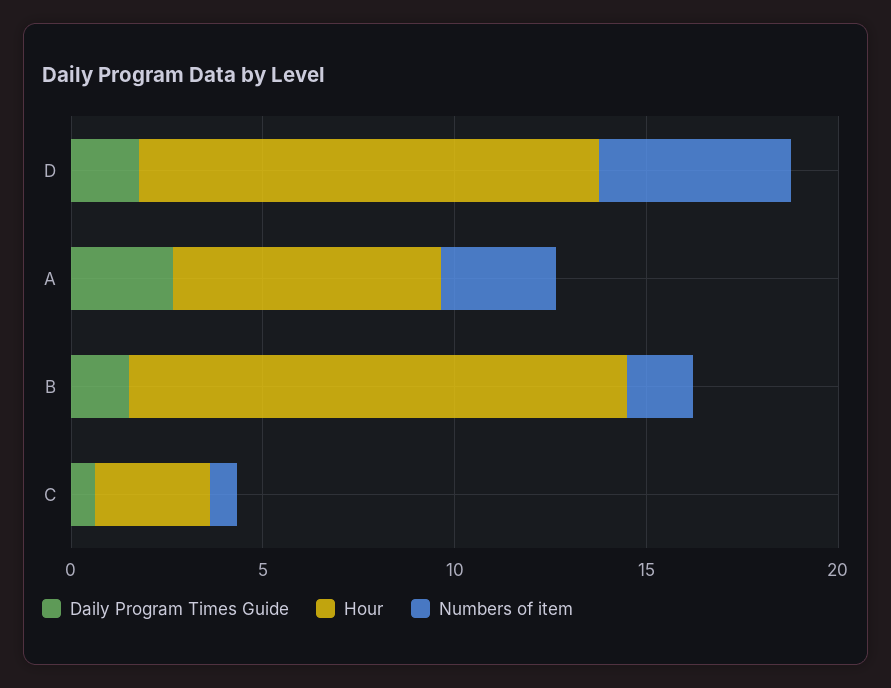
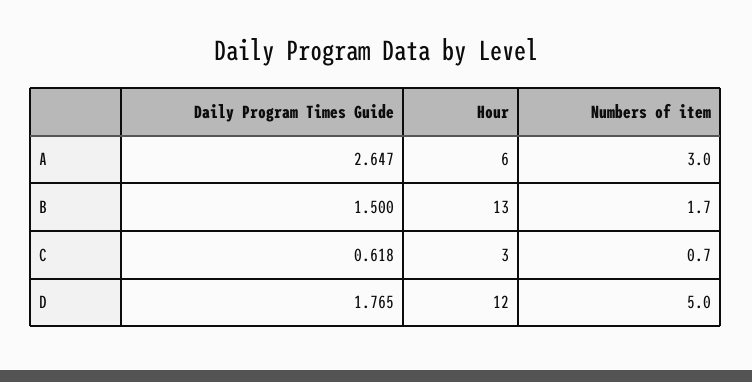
Hour, A: 7 -> 6

